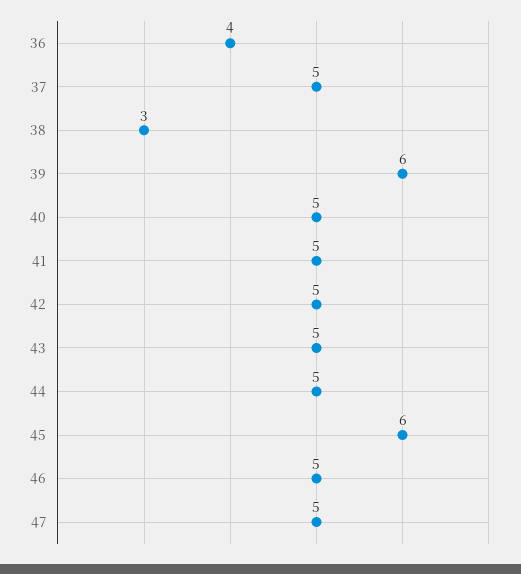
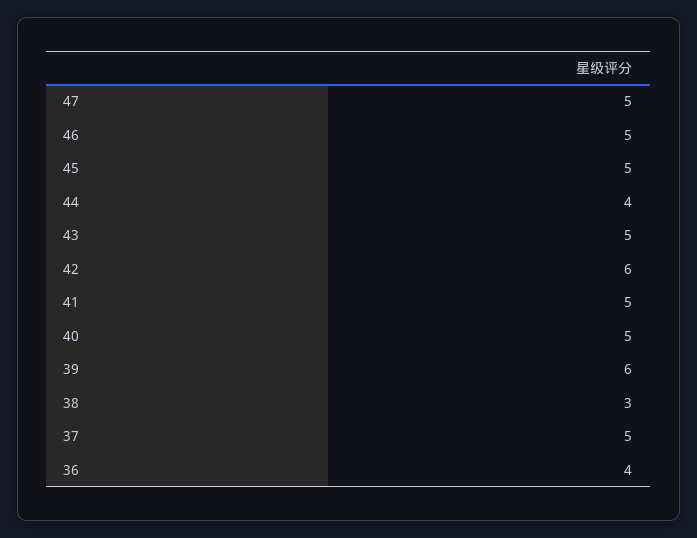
42: 5 -> 6
44: 5 -> 4
45: 6 -> 5

